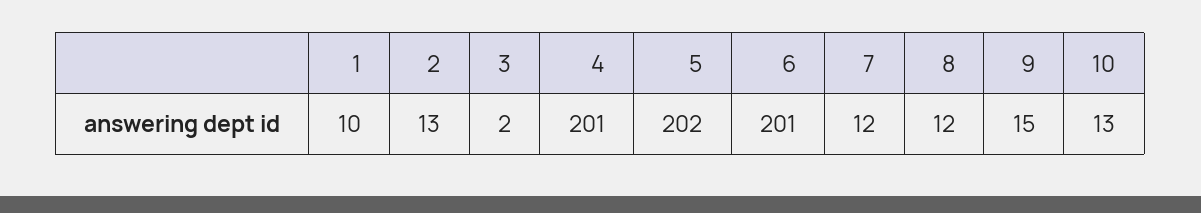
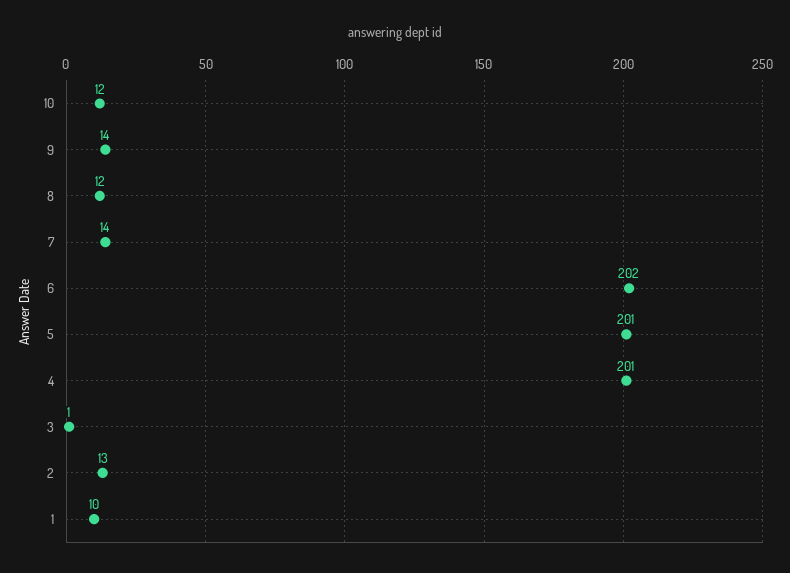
3: 2 -> 1
5: 202 -> 201
6: 201 -> 202
7: 12 -> 14
9: 15 -> 14
10: 13 -> 12

